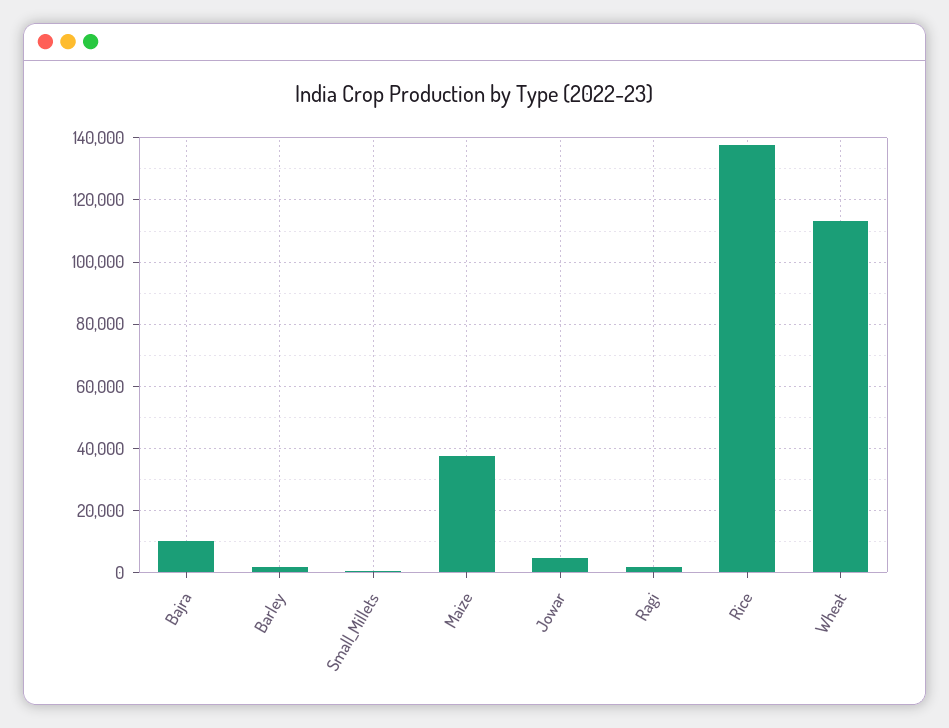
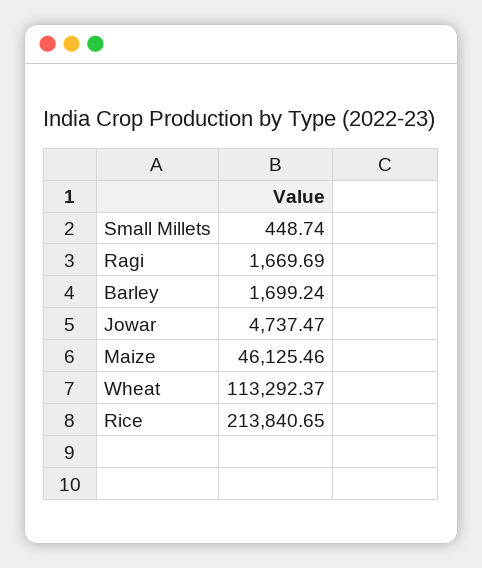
Bajra: 10000 -> none
Maize: 38000 -> 46125.46
Rice: 138000 -> 213840.65

